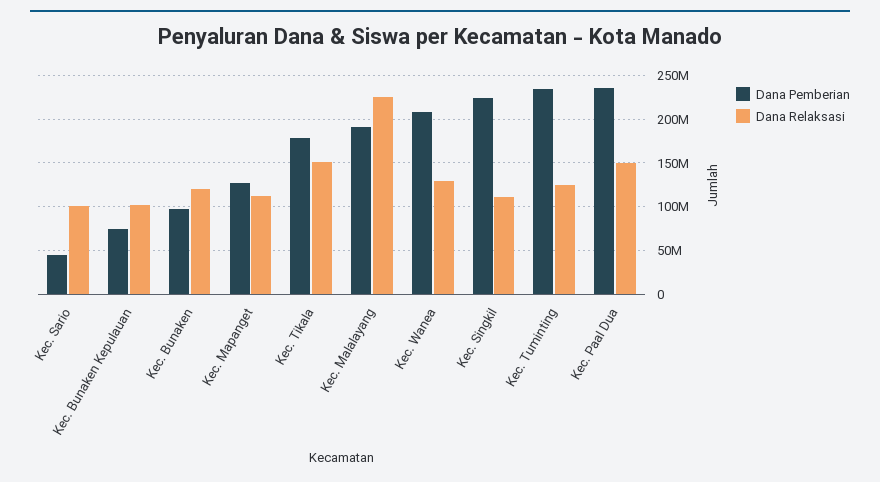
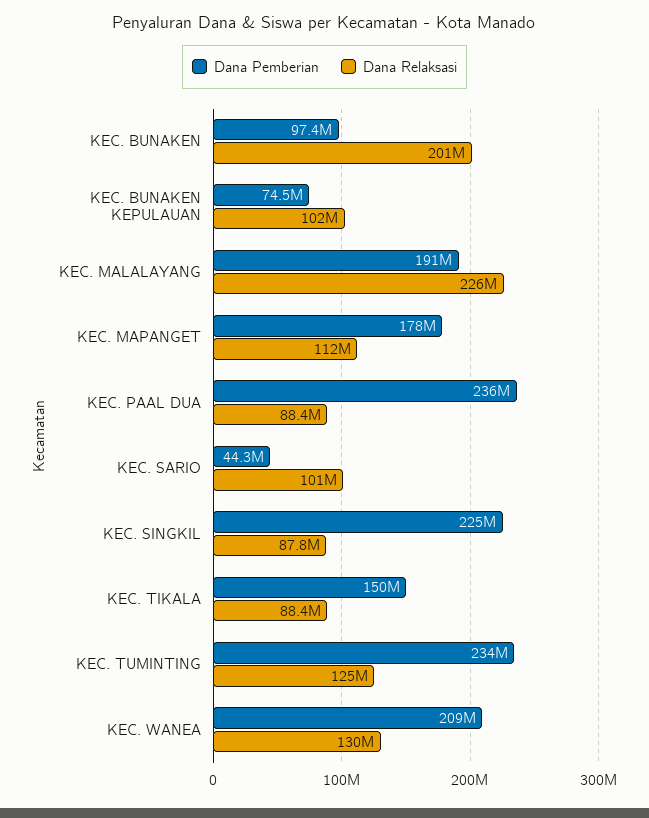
Dana Relaksasi, Kec. Bunaken: 120000000 -> 201000000
Dana Pemberian, Kec. Mapanget: 130000000 -> 178000000
Dana Pemberian, Kec. Tikala: 180000000 -> 150000000
Dana Relaksasi, Kec. Tikala: 150000000 -> 88400000
Dana Relaksasi, Kec. Singkil: 110000000 -> 87800000
Dana Relaksasi, Kec. Paal Dua: 150000000 -> 88400000

